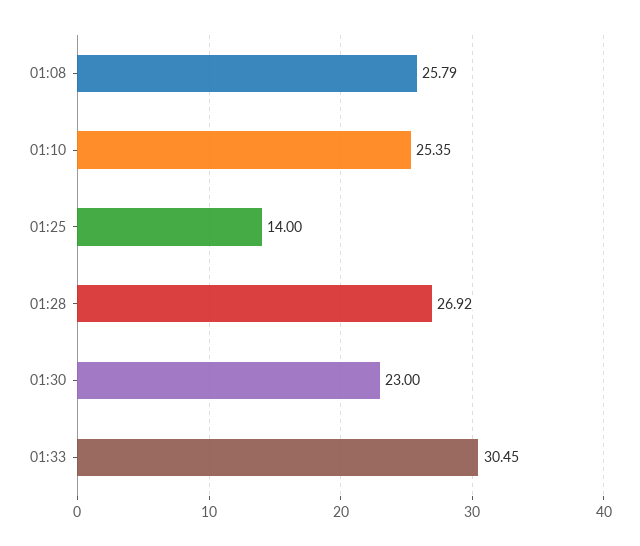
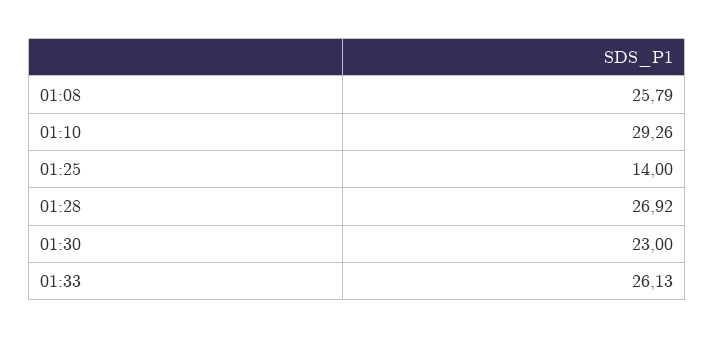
01:10: 25.35 -> 29.26
01:33: 30.45 -> 26.13

